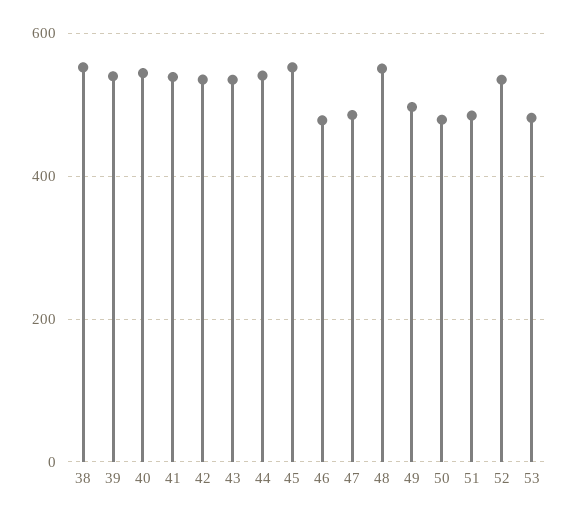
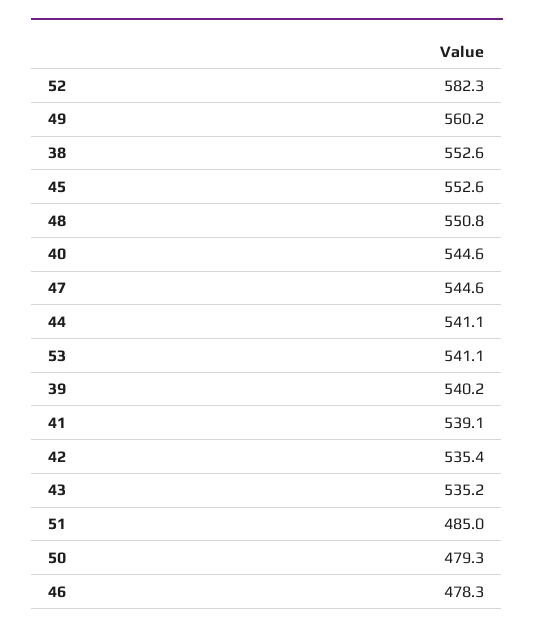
47: 480 -> 544.6
49: 500 -> 560.2
52: 540 -> 582.3
53: 480 -> 541.1

